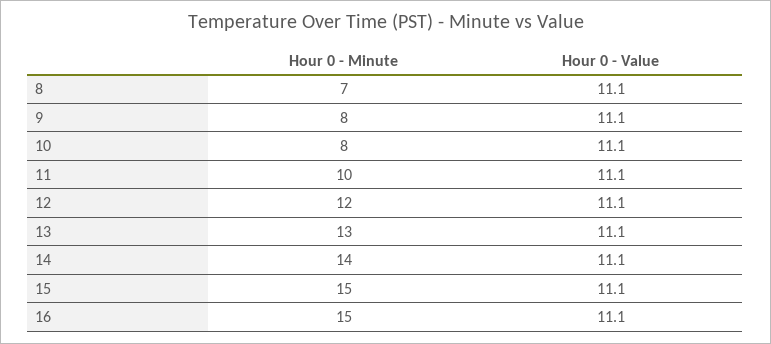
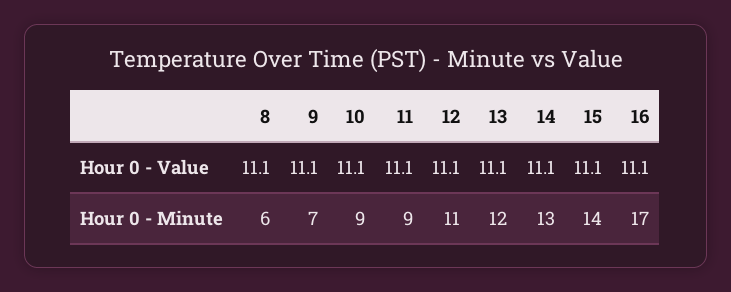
Hour 0 - Minute, 8: 7 -> 6
Hour 0 - Minute, 9: 8 -> 7
Hour 0 - Minute, 10: 8 -> 9
Hour 0 - Minute, 11: 10 -> 9
Hour 0 - Minute, 12: 12 -> 11
Hour 0 - Minute, 13: 13 -> 12
Hour 0 - Minute, 14: 14 -> 13
Hour 0 - Minute, 15: 15 -> 14
Hour 0 - Minute, 16: 15 -> 17

